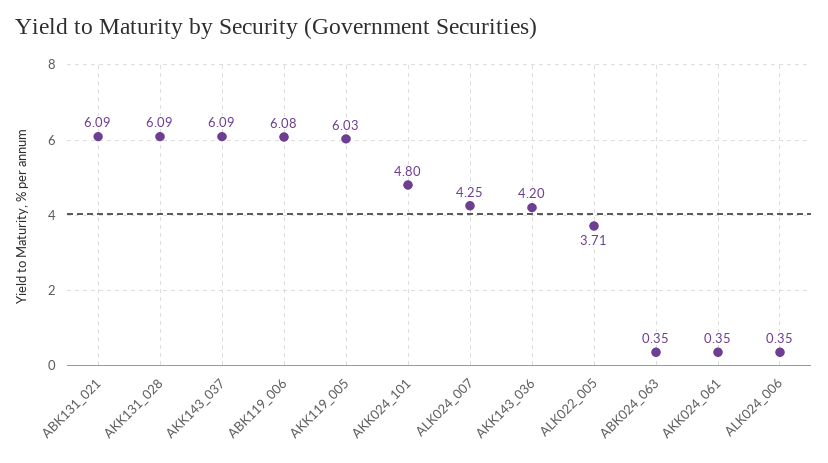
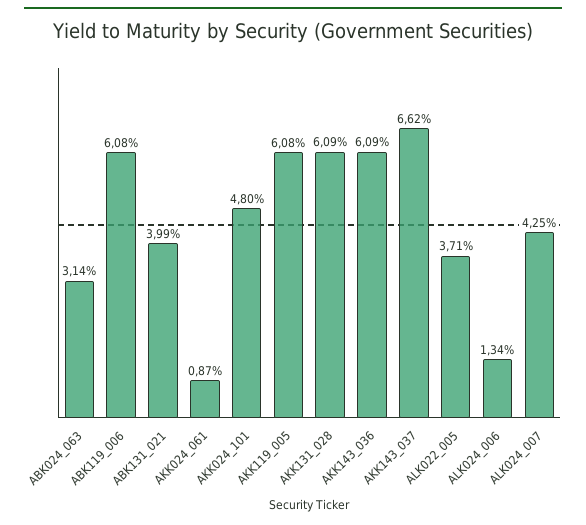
ABK131_021: 6.09 -> 3.99
AKK143_037: 6.09 -> 6.62
AKK119_005: 6.03 -> 6.08
AKK143_036: 4.2 -> 6.09
ABK024_063: 0.35 -> 3.14
AKK024_061: 0.35 -> 0.87
ALK024_006: 0.35 -> 1.34

